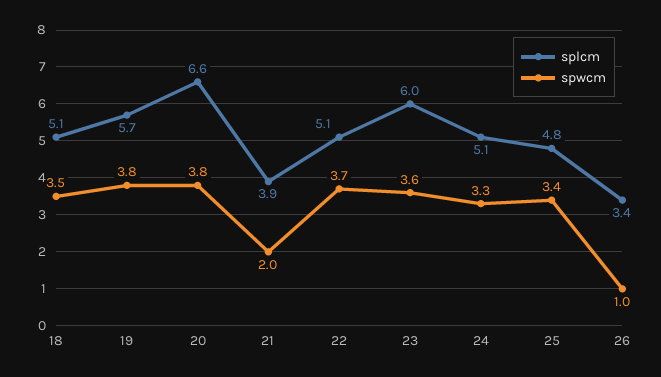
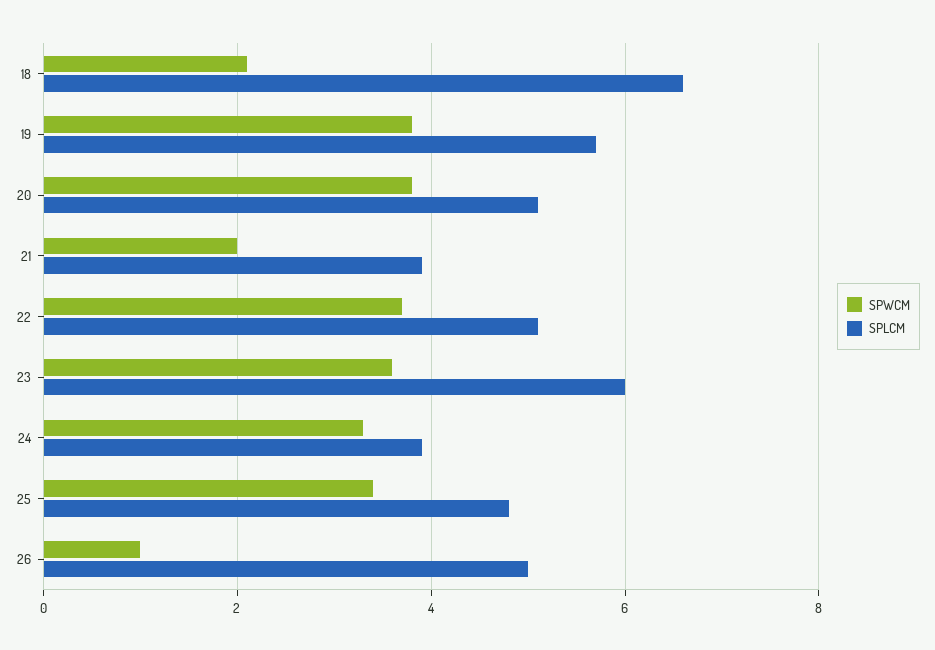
splcm, 18: 5.1 -> 6.5
spwcm, 18: 3.5 -> 2
splcm, 20: 6.6 -> 5
splcm, 24: 5.1 -> 4
splcm, 26: 3.4 -> 5

